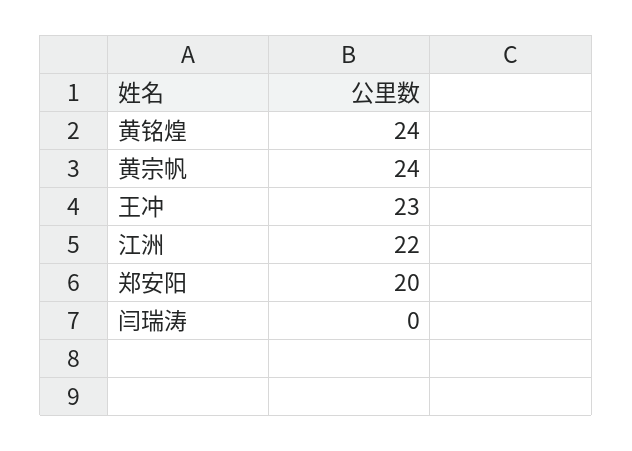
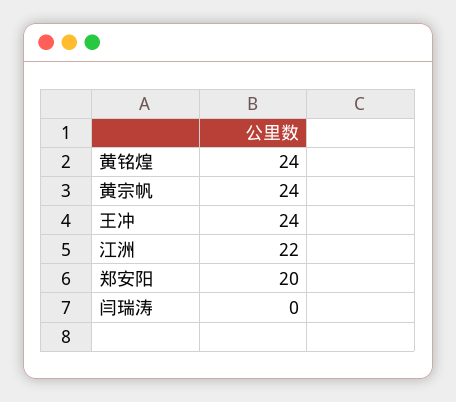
王冲: 23 -> 24

